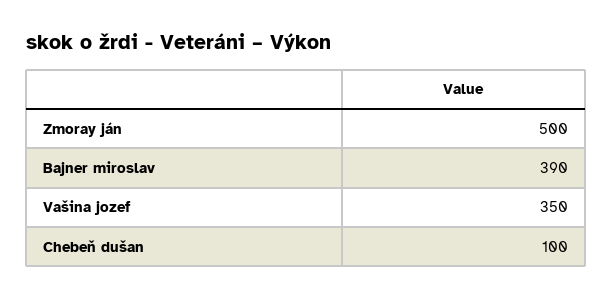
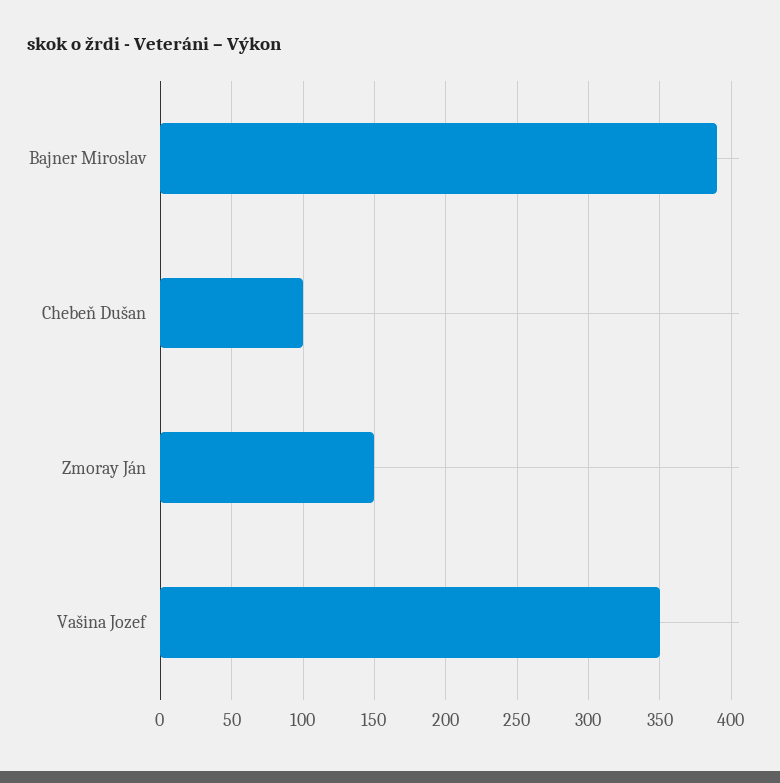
Zmoray ján: 500 -> 150

